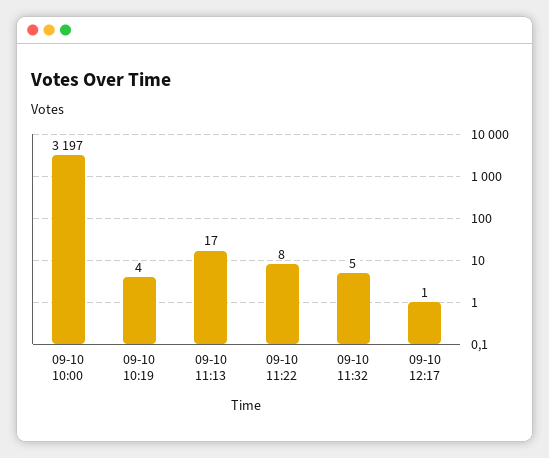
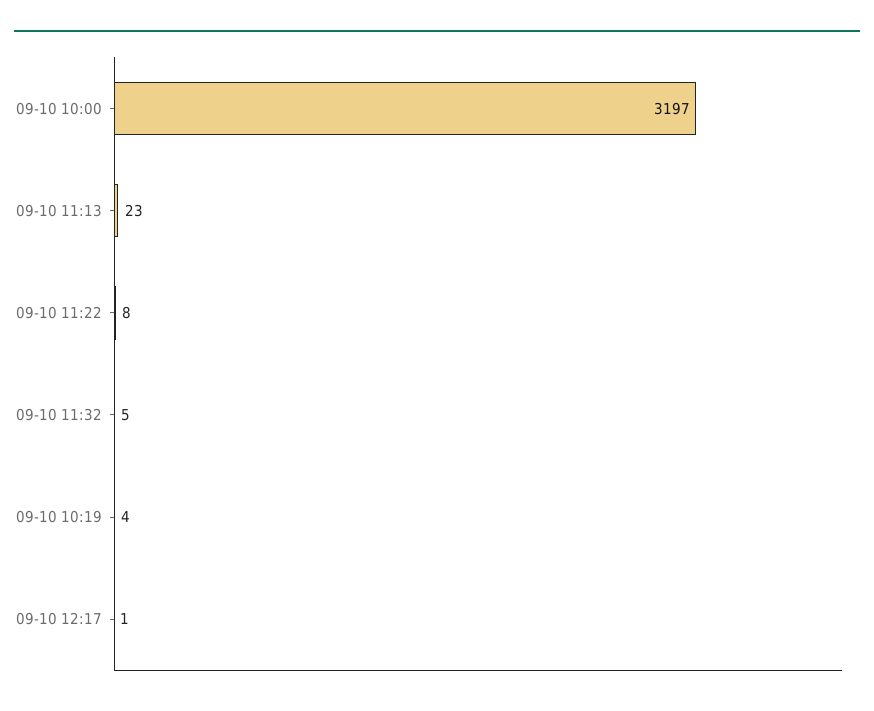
09-10 11:13: 17 -> 23

